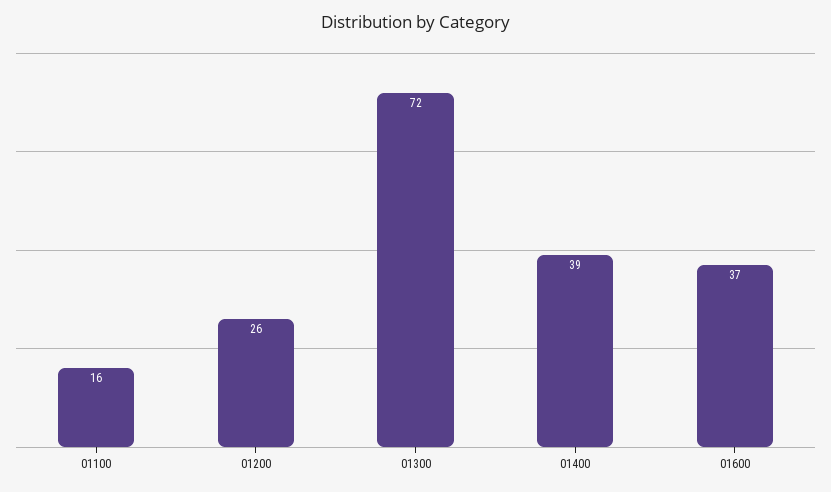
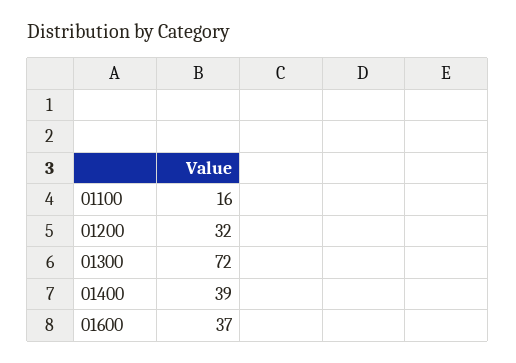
01200: 26 -> 32

